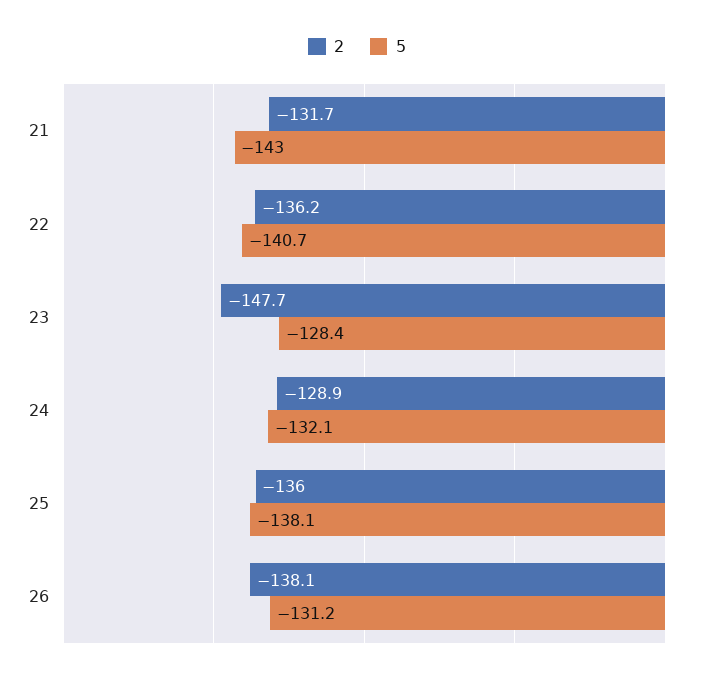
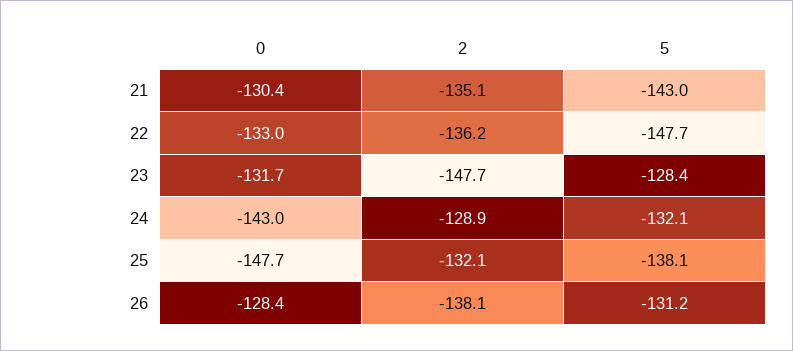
2, 21: -131.7 -> -135.1
5, 22: -140.7 -> -147.7
2, 25: -136 -> -132.1
0, 21: none -> -130.4
0, 22: none -> -133
0, 23: none -> -131.7
0, 24: none -> -143
0, 25: none -> -147.7
0, 26: none -> -128.4

